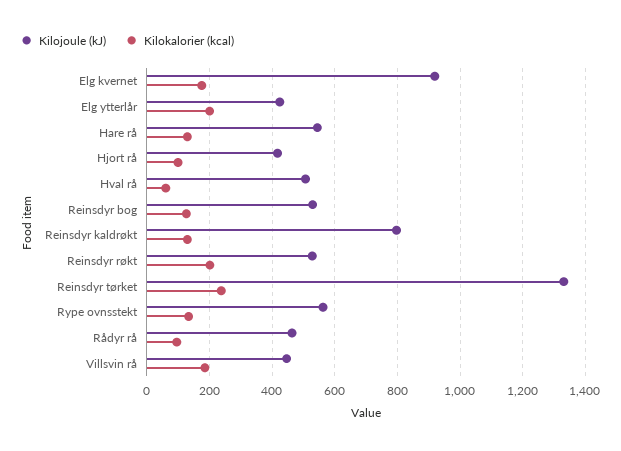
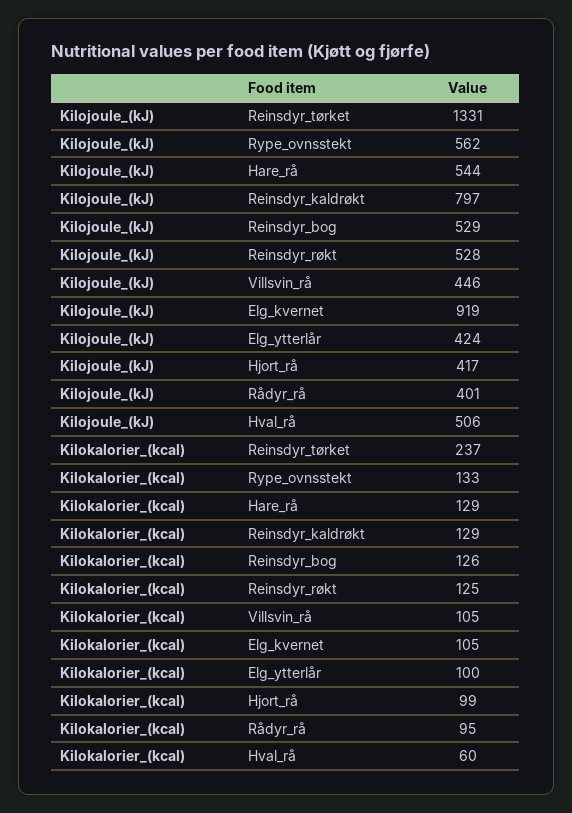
Kilokalorier (kcal), Elg kvernet: 180 -> 105
Kilokalorier (kcal), Elg ytterlår: 200 -> 100
Kilokalorier (kcal), Reinsdyr røkt: 200 -> 125
Kilojoule (kJ), Rådyr rå: 460 -> 401
Kilokalorier (kcal), Villsvin rå: 180 -> 105

